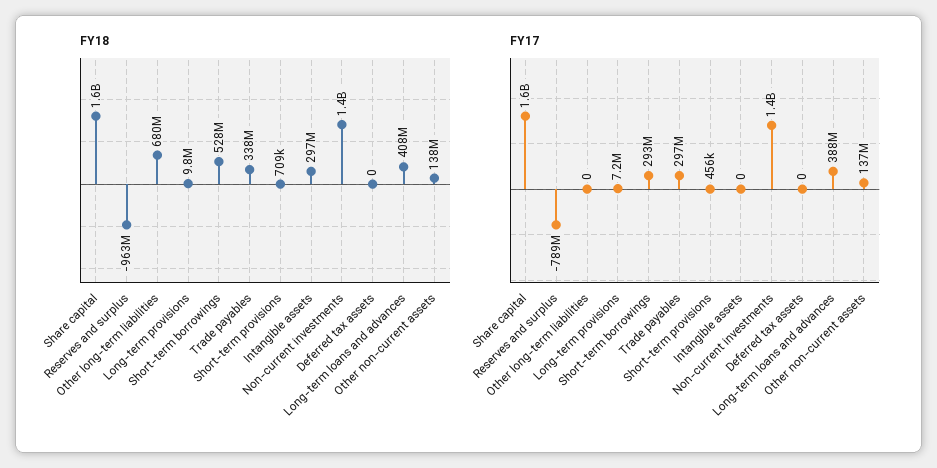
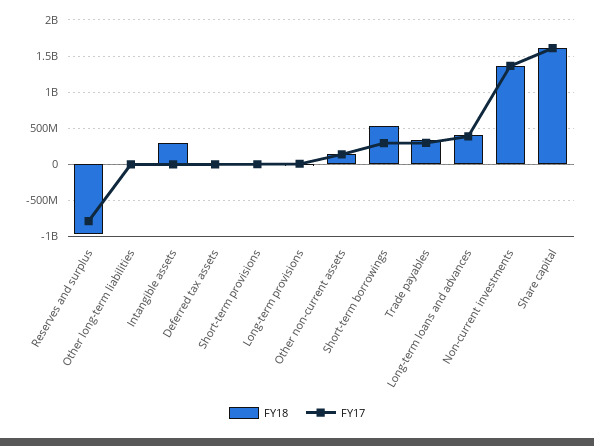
FY18, Other long-term liabilities: 680000000 -> 0

